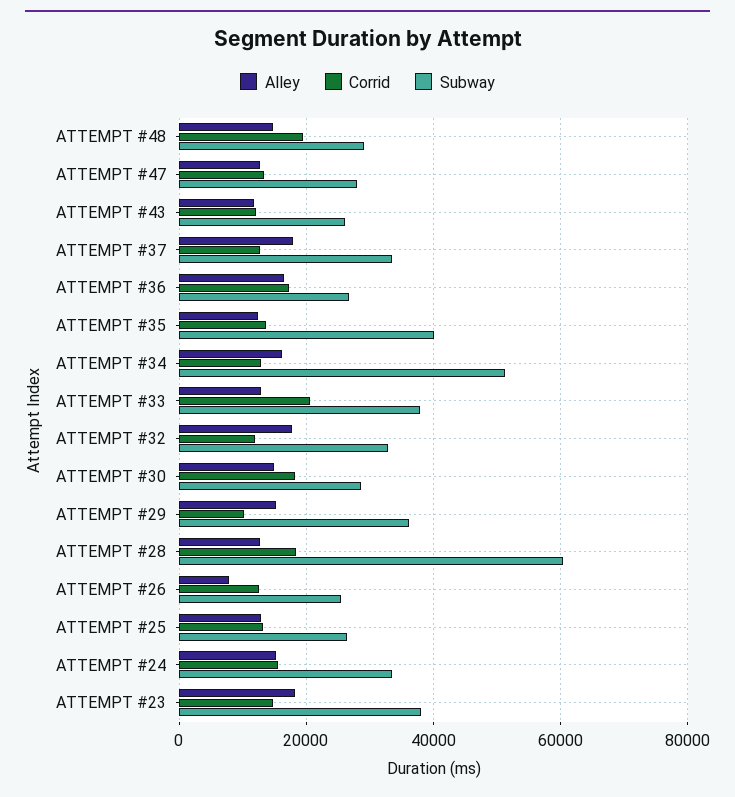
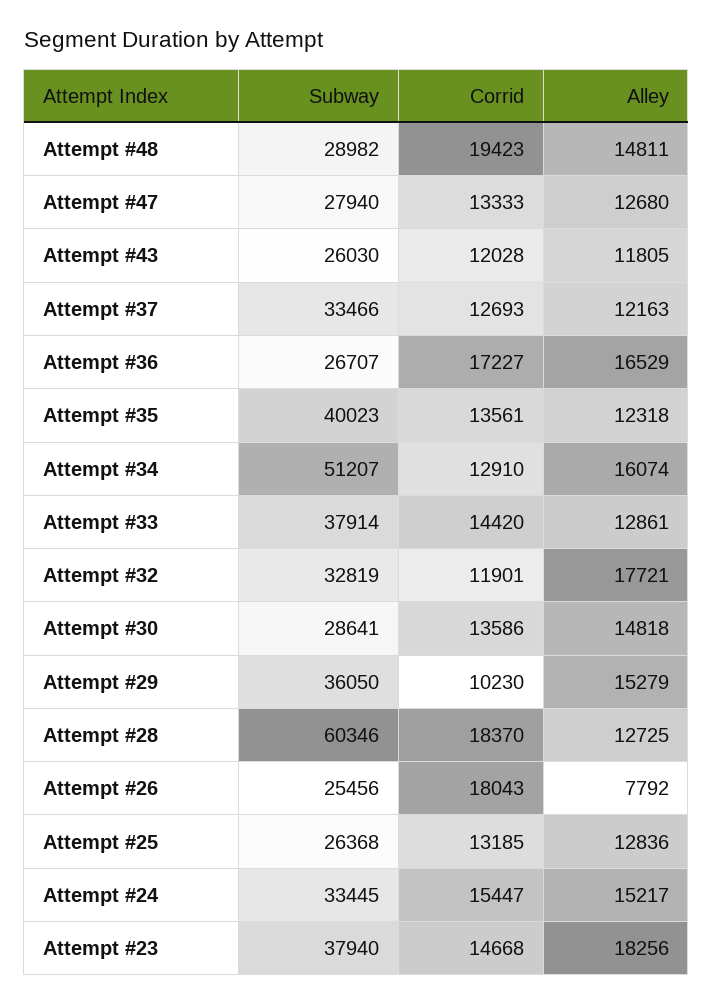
Alley, ATTEMPT #37: 18000 -> 12163
Corrid, ATTEMPT #33: 20000 -> 14420
Corrid, ATTEMPT #30: 18000 -> 13586
Corrid, ATTEMPT #26: 12000 -> 18043

